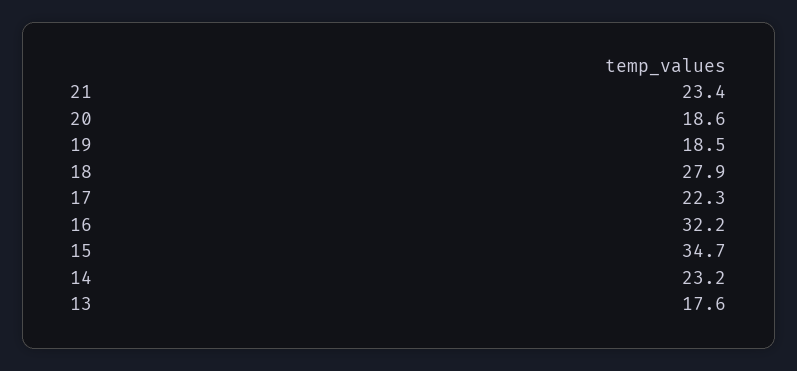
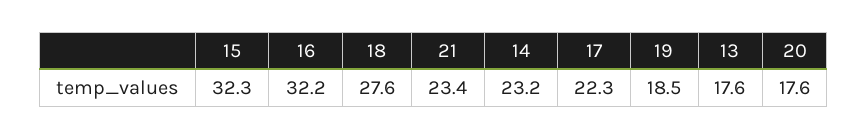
20: 18.6 -> 17.6
18: 27.9 -> 27.6
15: 34.7 -> 32.3

